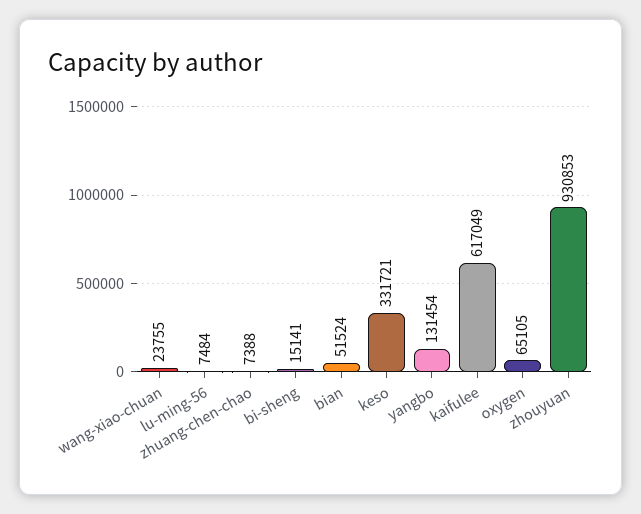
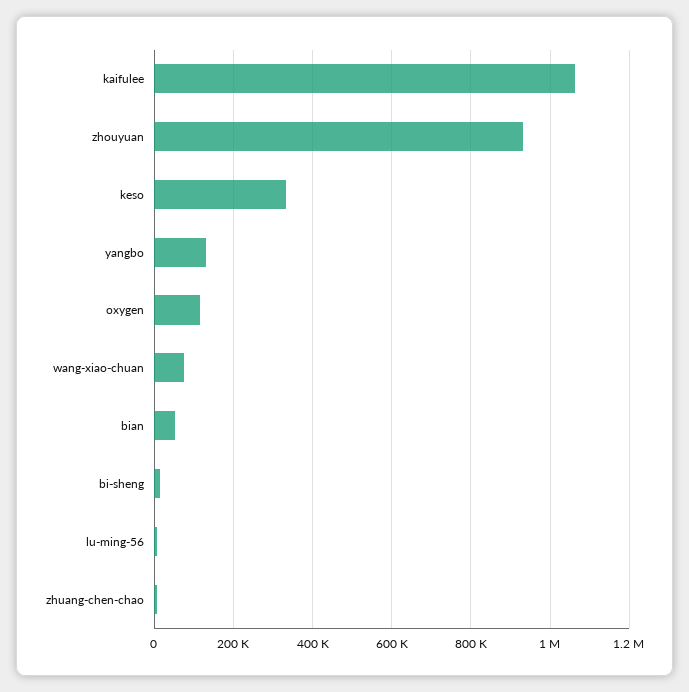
wang-xiao-chuan: 23755 -> 80000
kaifulee: 617049 -> 1060000
oxygen: 65105 -> 120000

